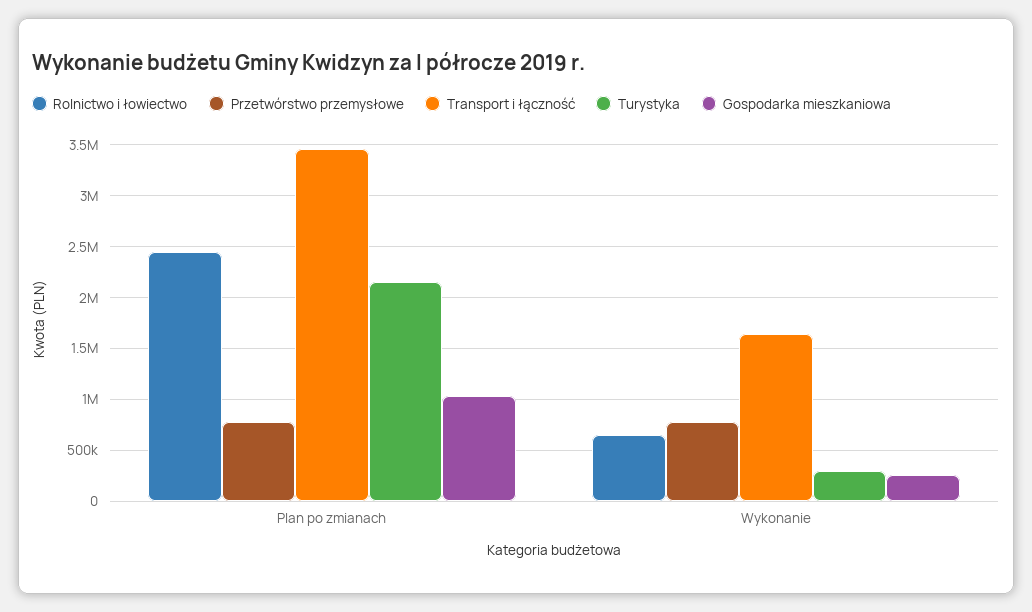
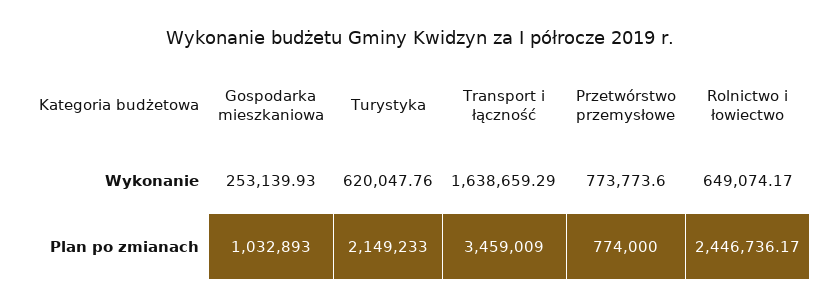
Turystyka, Wykonanie: 300000 -> 620047.76

